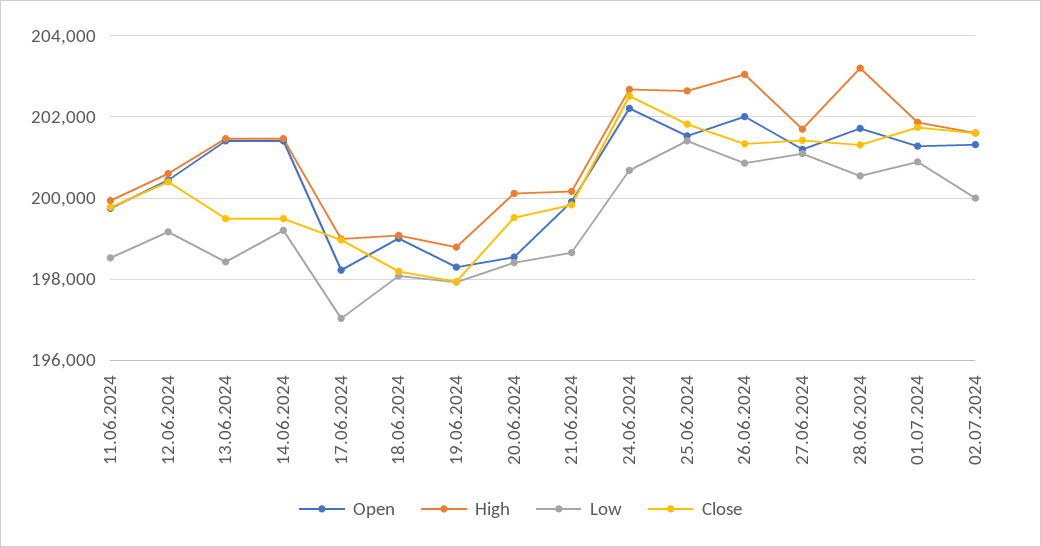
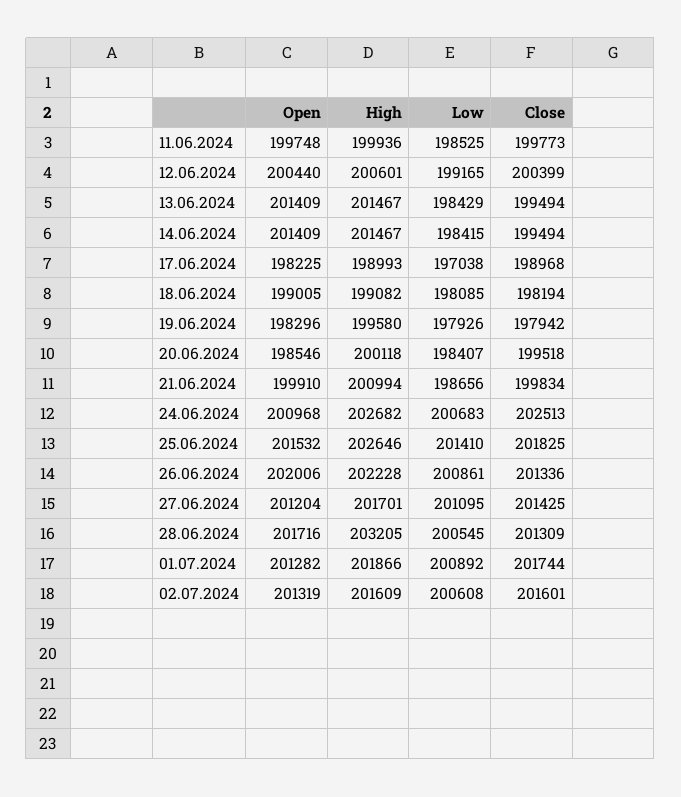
Low, 14.06.2024: 199200 -> 198415
High, 19.06.2024: 198800 -> 199580
High, 21.06.2024: 200200 -> 200994
Open, 24.06.2024: 202200 -> 200968
High, 26.06.2024: 203000 -> 202228
Low, 02.07.2024: 200000 -> 200608

